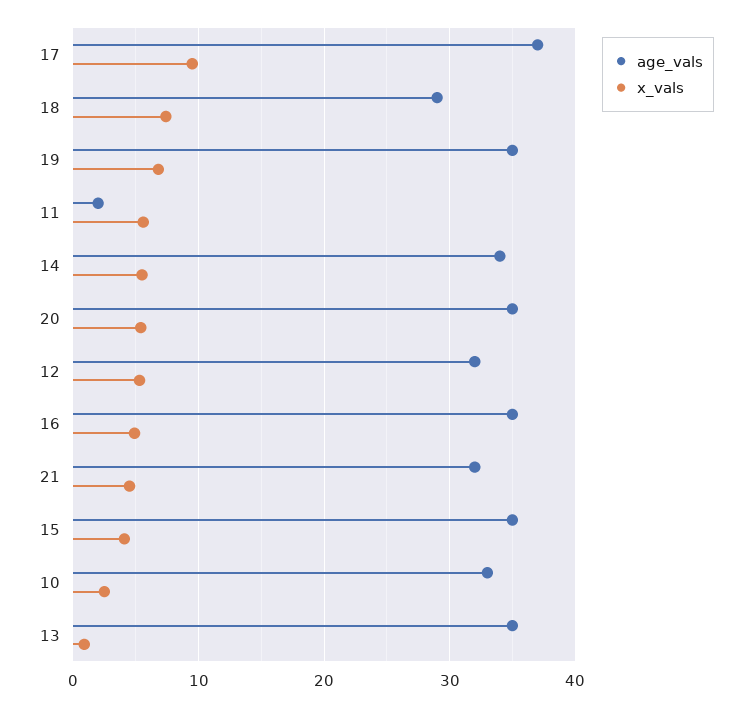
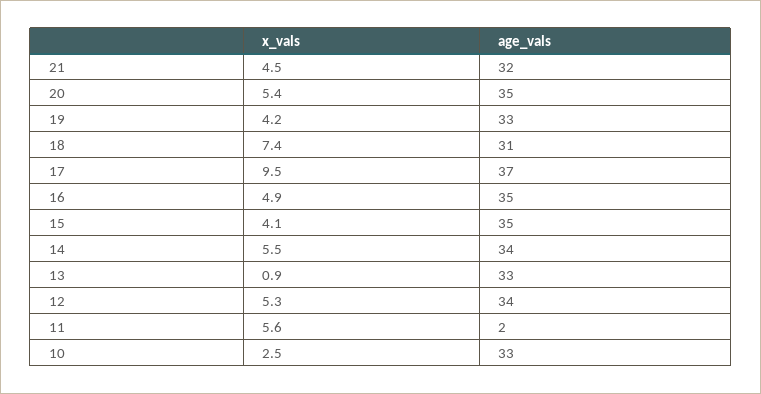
age_vals, 18: 29 -> 31
age_vals, 19: 35 -> 33
x_vals, 19: 7 -> 4.2
age_vals, 12: 32 -> 34
age_vals, 13: 35 -> 33

